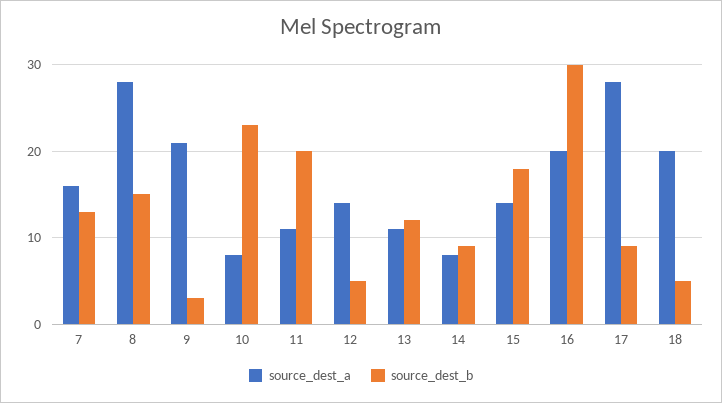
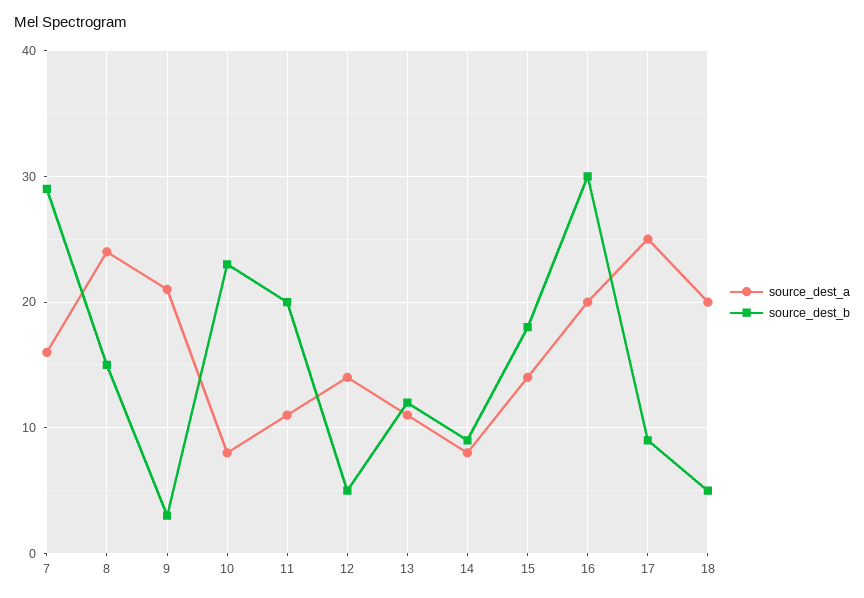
source_dest_b, 7: 13 -> 29
source_dest_a, 8: 28 -> 24
source_dest_a, 17: 28 -> 25

